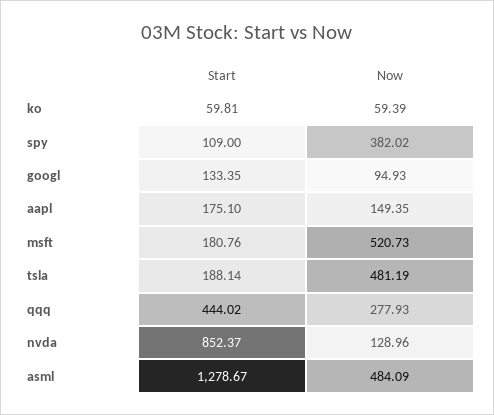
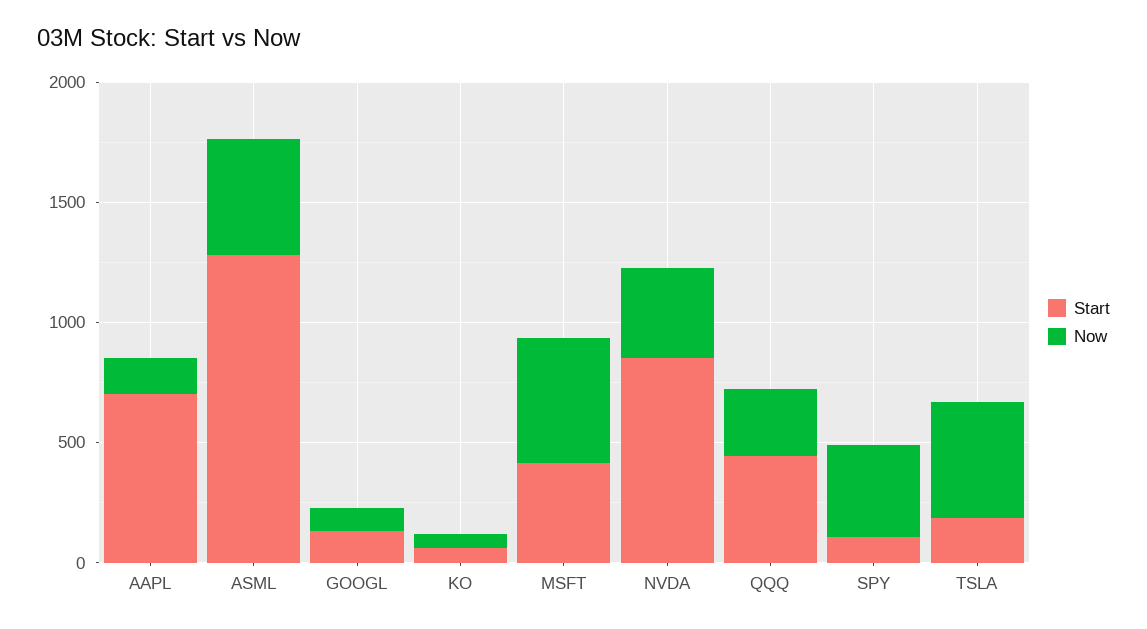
Start, aapl: 175.1 -> 700
Start, msft: 180.76 -> 400
Now, nvda: 128.96 -> 400

